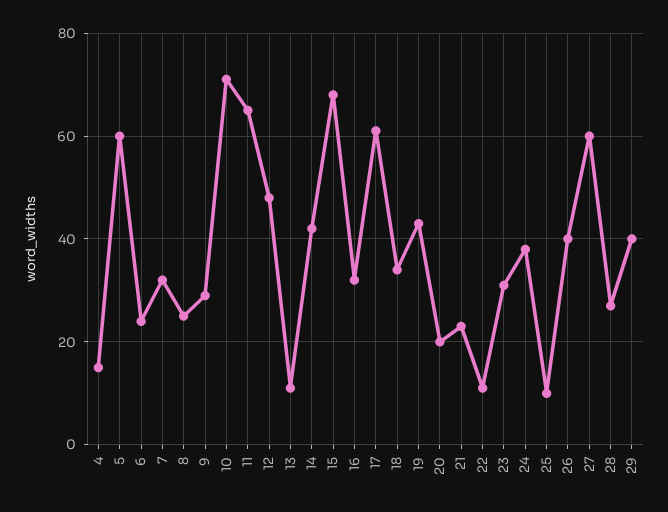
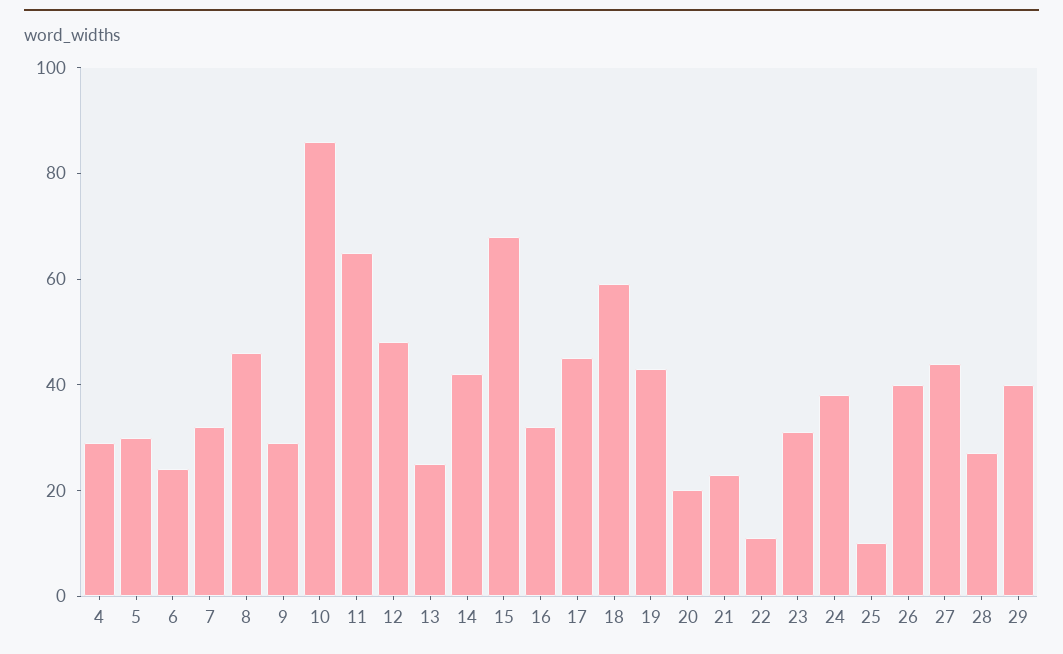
4: 15 -> 30
5: 60 -> 30
8: 25 -> 45
10: 70 -> 85
13: 10 -> 25
17: 60 -> 45
18: 35 -> 60
27: 60 -> 45

